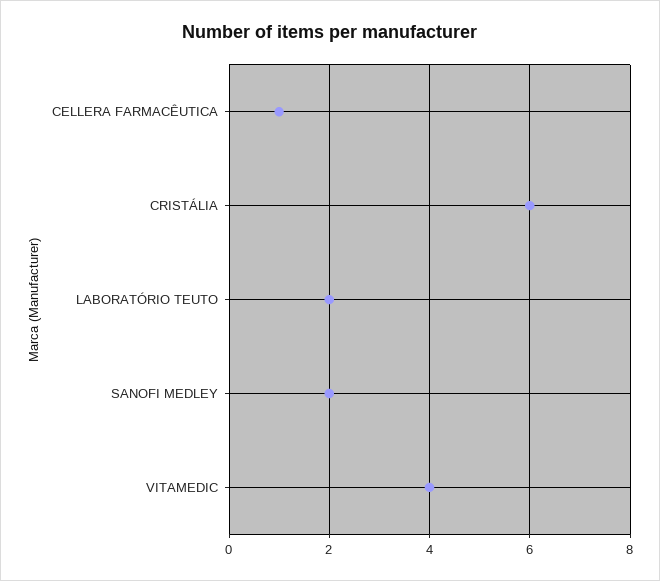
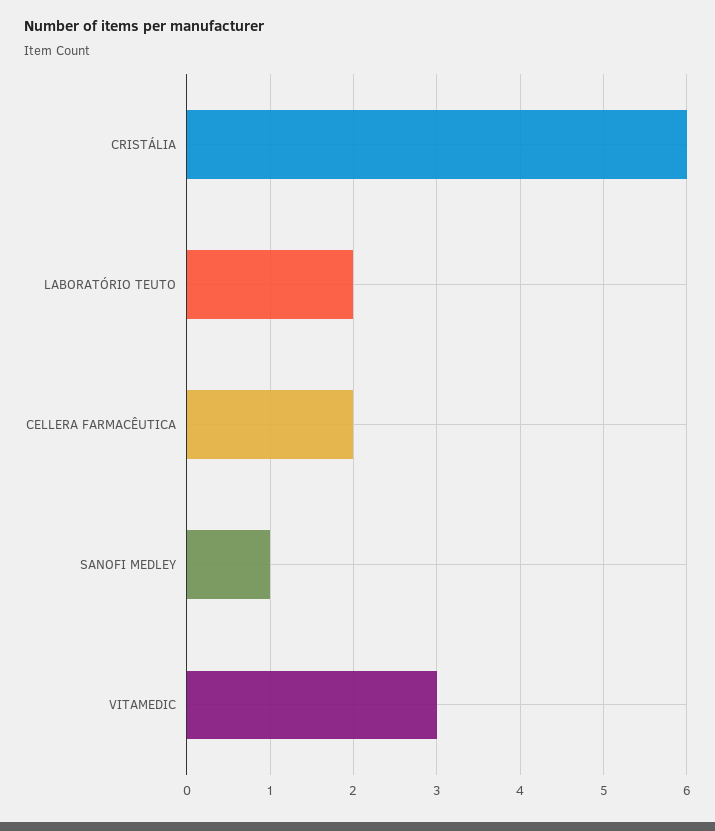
CELLERA FARMACÊUTICA: 1 -> 2
SANOFI MEDLEY: 2 -> 1
VITAMEDIC: 4 -> 3

